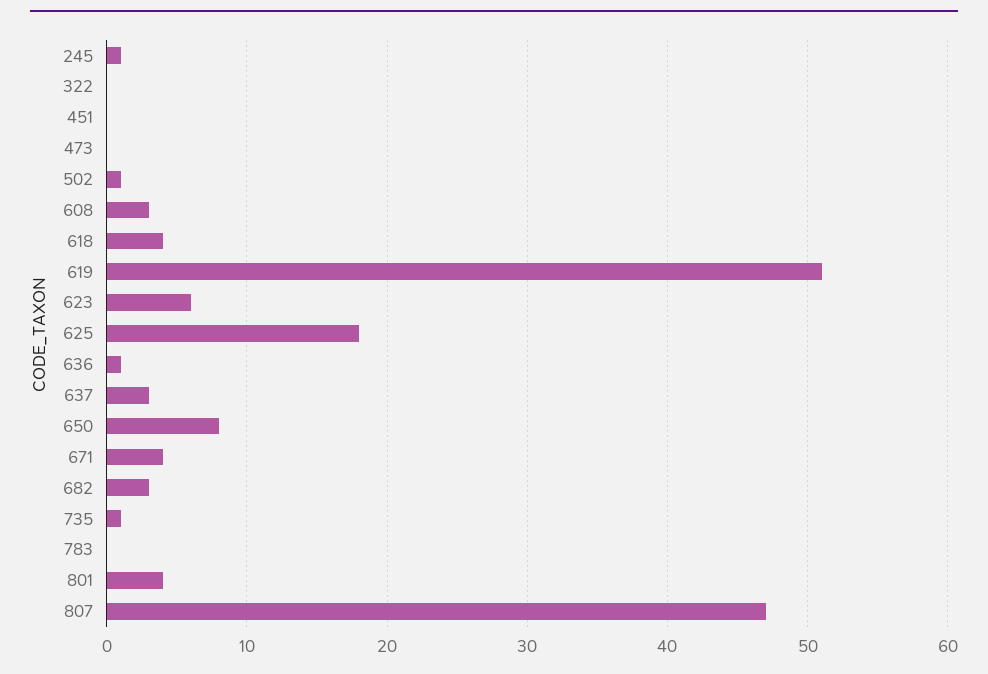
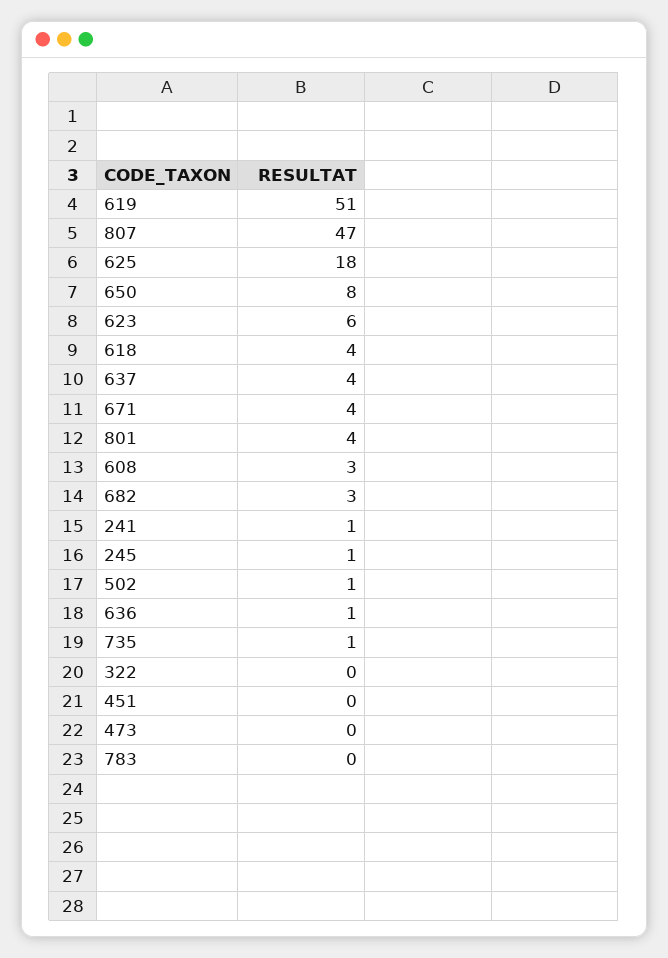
637: 3 -> 4
241: none -> 1

